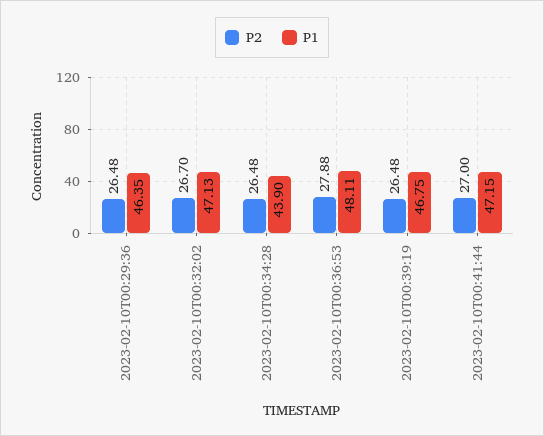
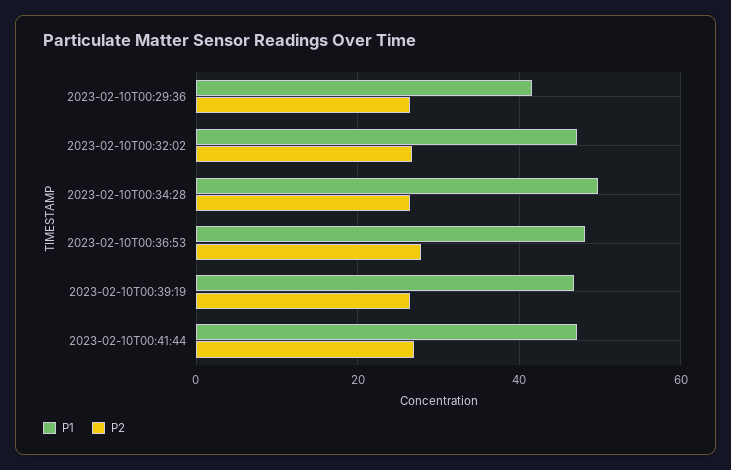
P1, 2023-02-10T00:29:36: 46.35 -> 42
P1, 2023-02-10T00:34:28: 43.9 -> 50

